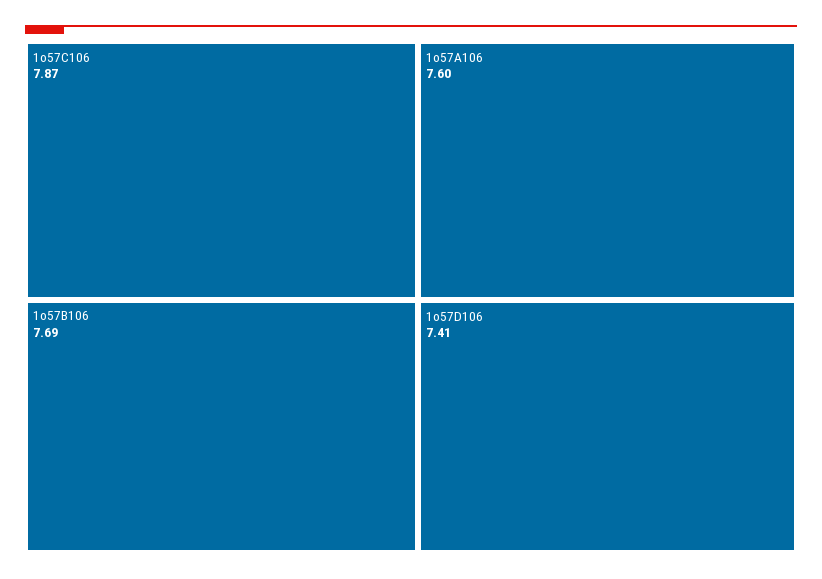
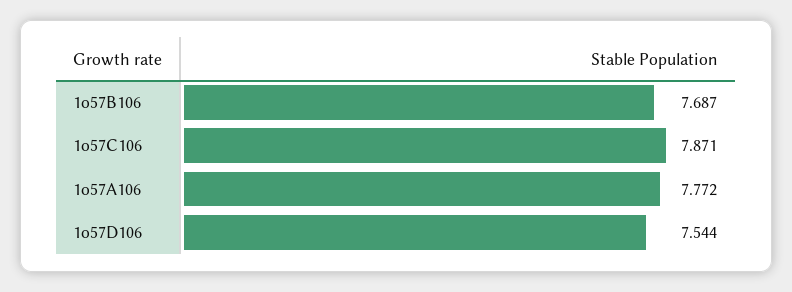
1o57A106: 7.6 -> 7.772
1o57D106: 7.41 -> 7.544

